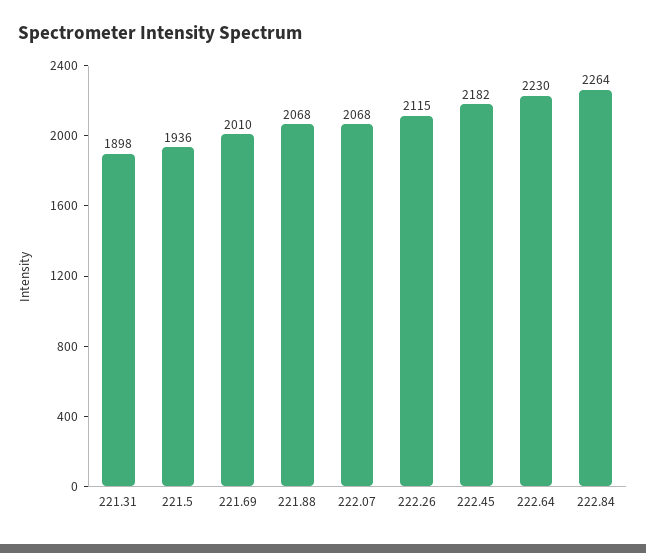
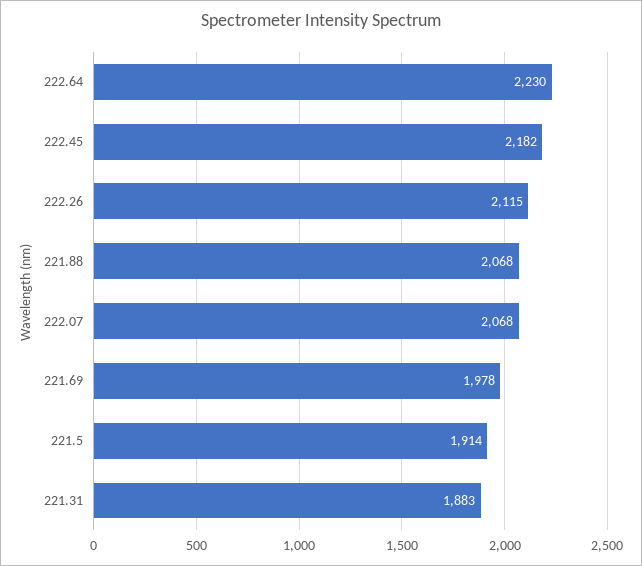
221.31: 1898 -> 1883
221.5: 1936 -> 1914
221.69: 2010 -> 1978
222.84: 2264 -> none

